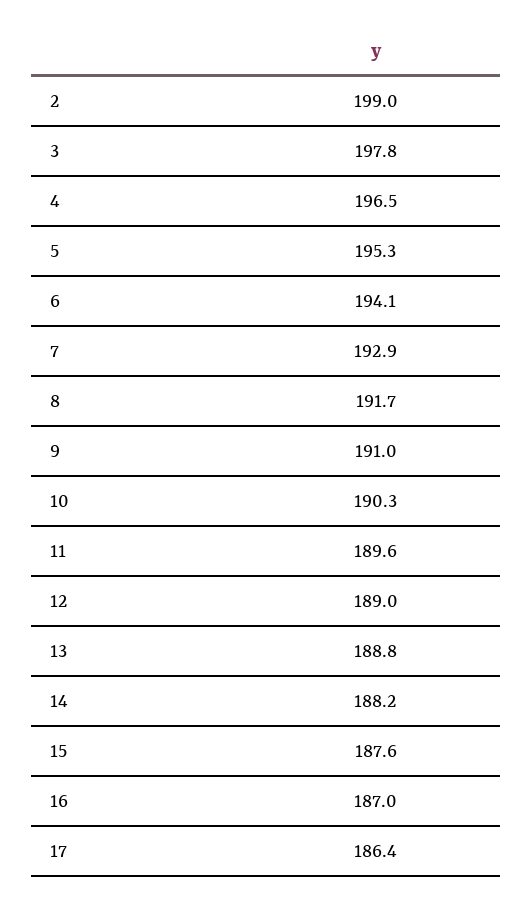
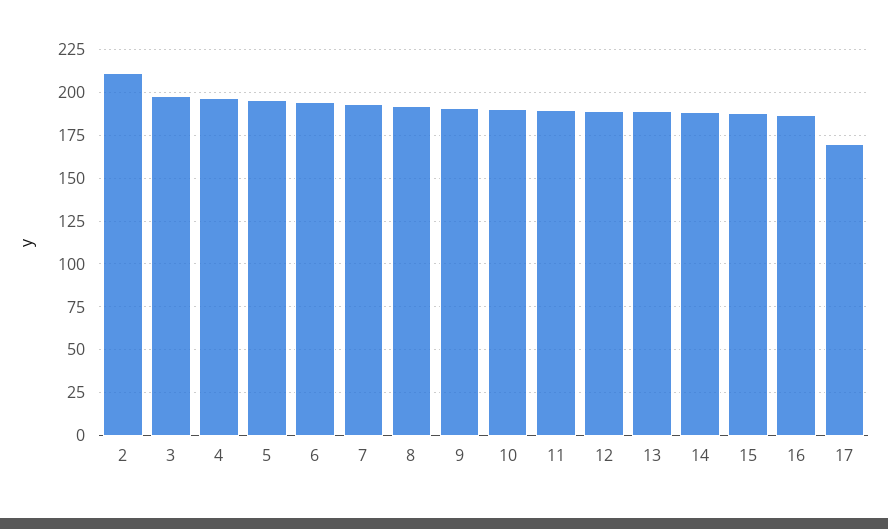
2: 199 -> 210
17: 186.4 -> 170

